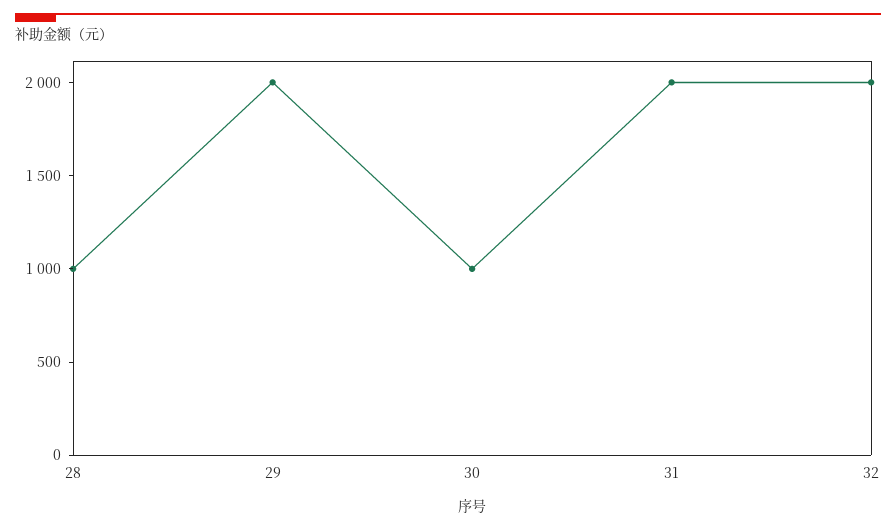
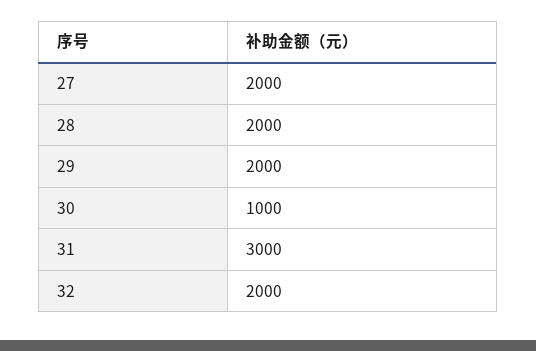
28: 1000 -> 2000
31: 2000 -> 3000
27: none -> 2000

